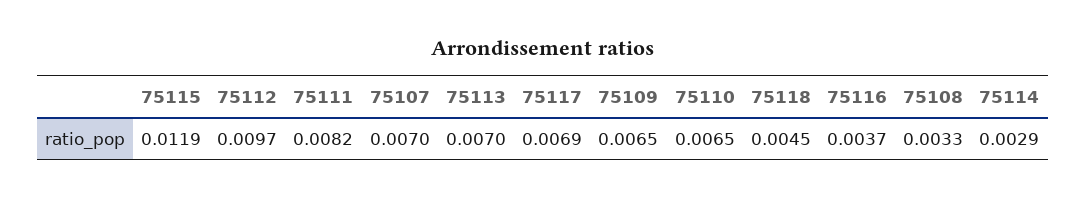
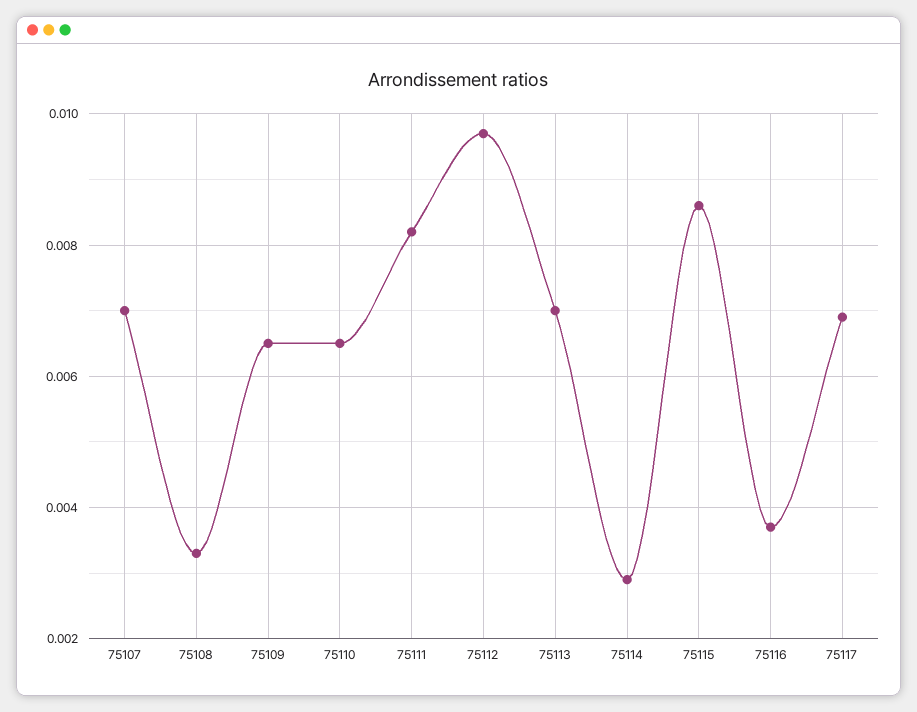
75115: 0.0119 -> 0.0085
75118: 0.0045 -> none

